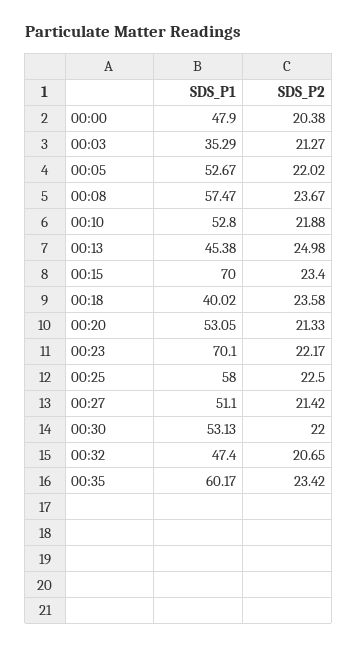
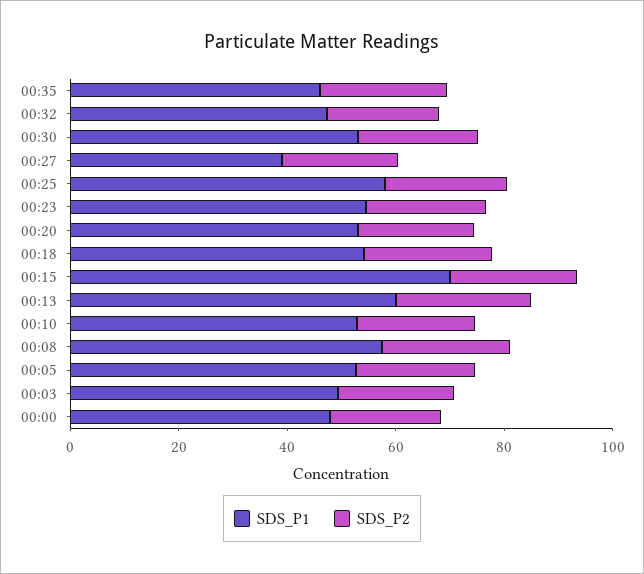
SDS_P1, 00:03: 35.29 -> 50
SDS_P1, 00:13: 45.38 -> 60
SDS_P1, 00:18: 40.02 -> 55
SDS_P1, 00:23: 70.1 -> 55
SDS_P1, 00:27: 51.1 -> 40
SDS_P1, 00:35: 60.17 -> 45

